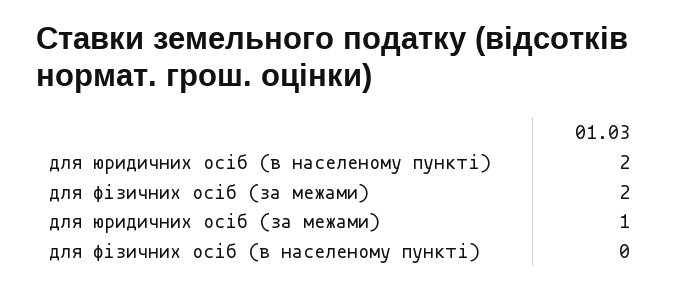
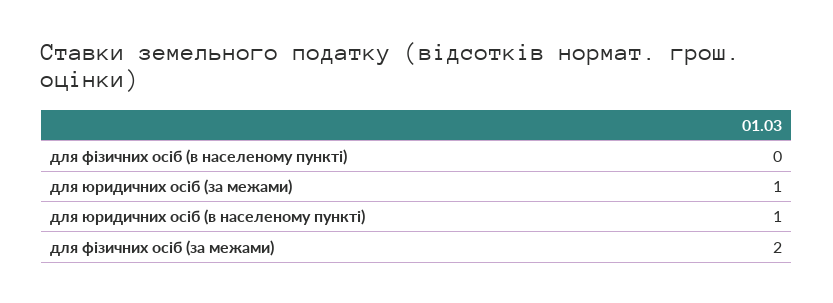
для юридичних осіб (в населеному пункті): 2 -> 1

